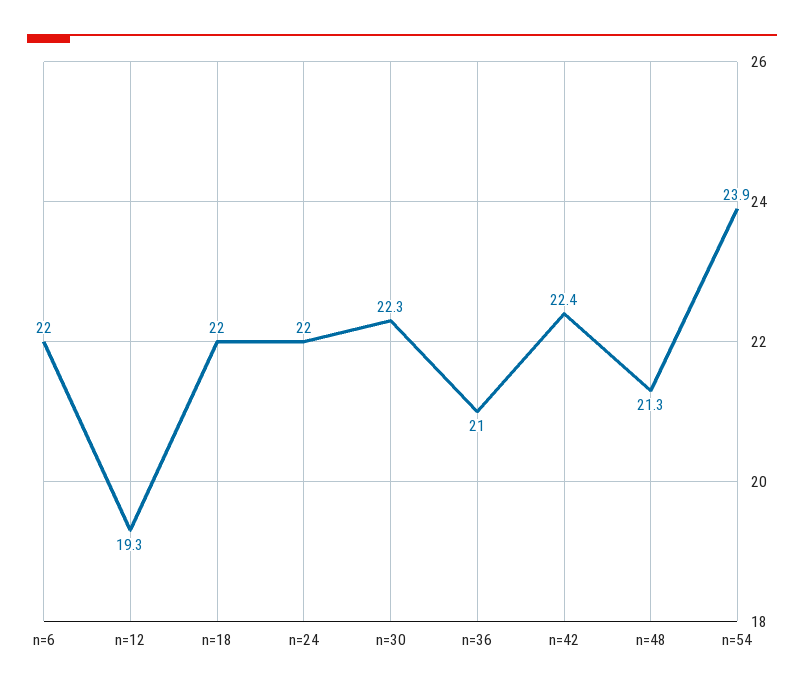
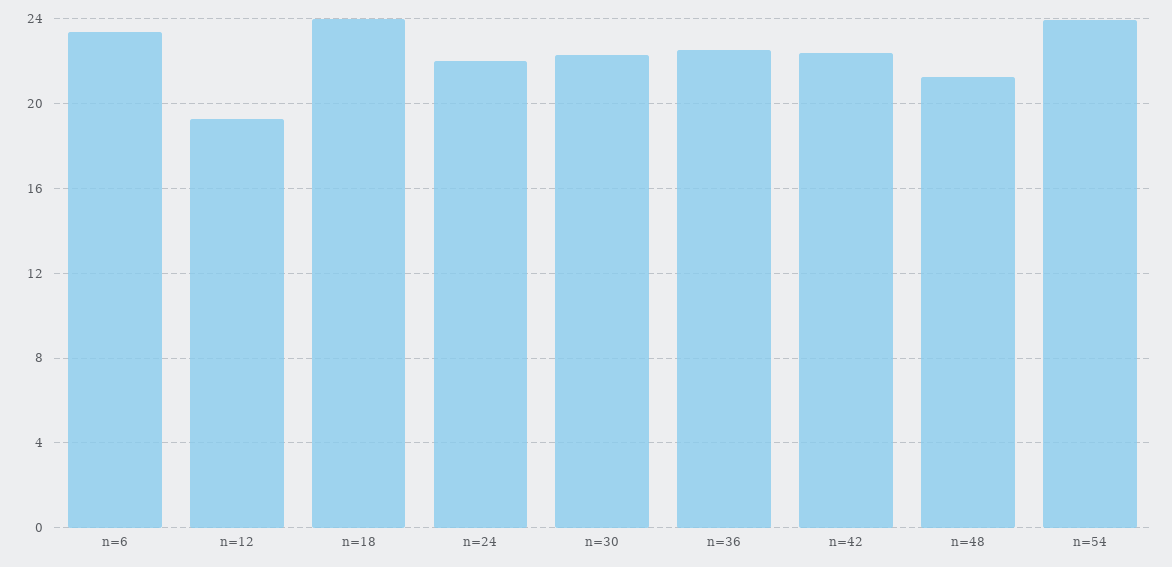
n=6: 22 -> 23.5
n=18: 22 -> 24
n=36: 21 -> 22.5

